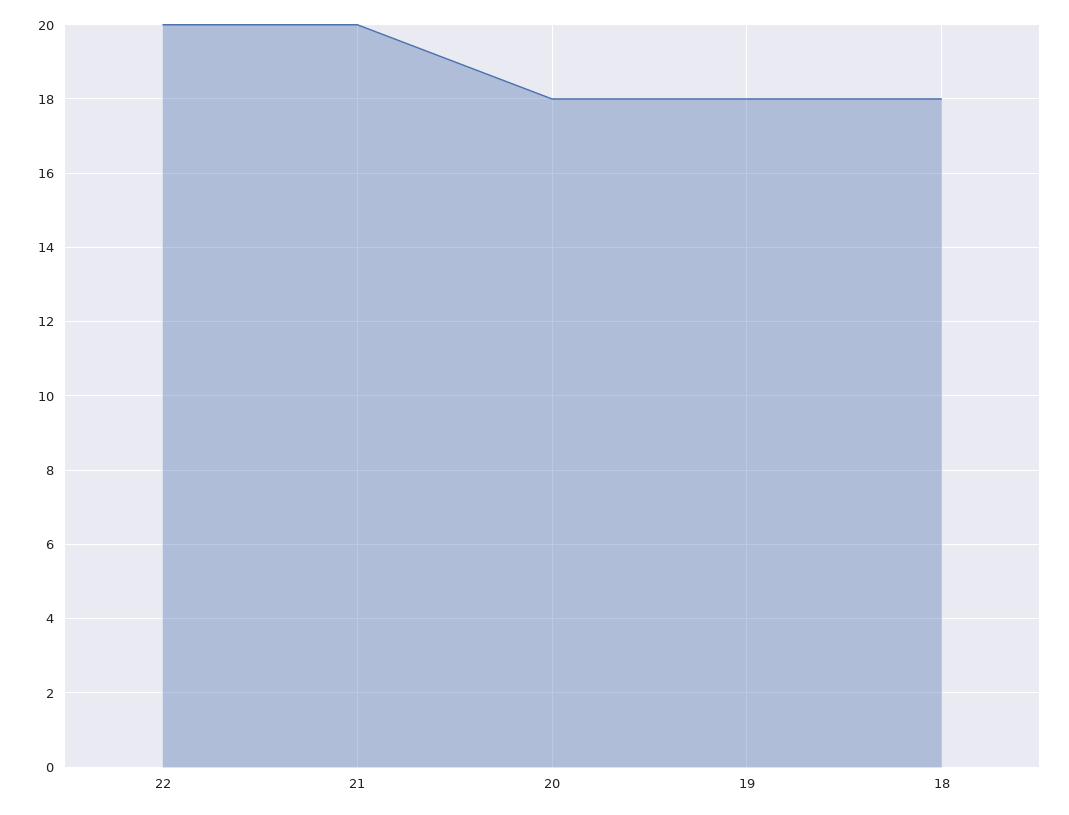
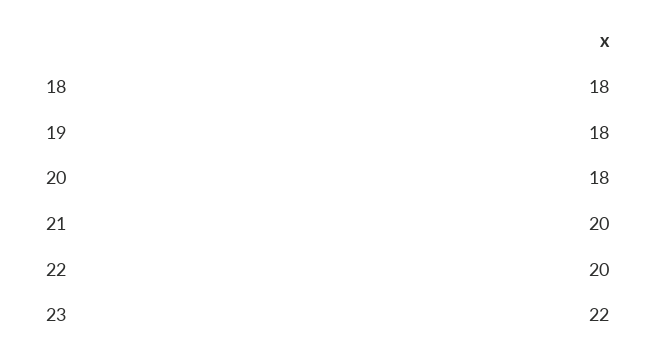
23: none -> 22

